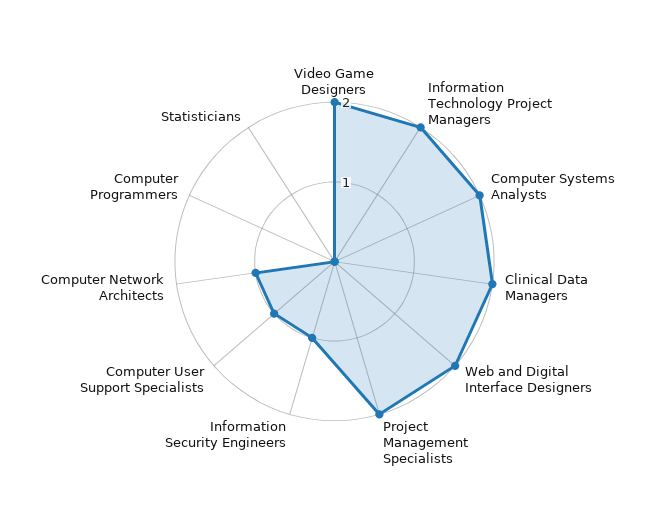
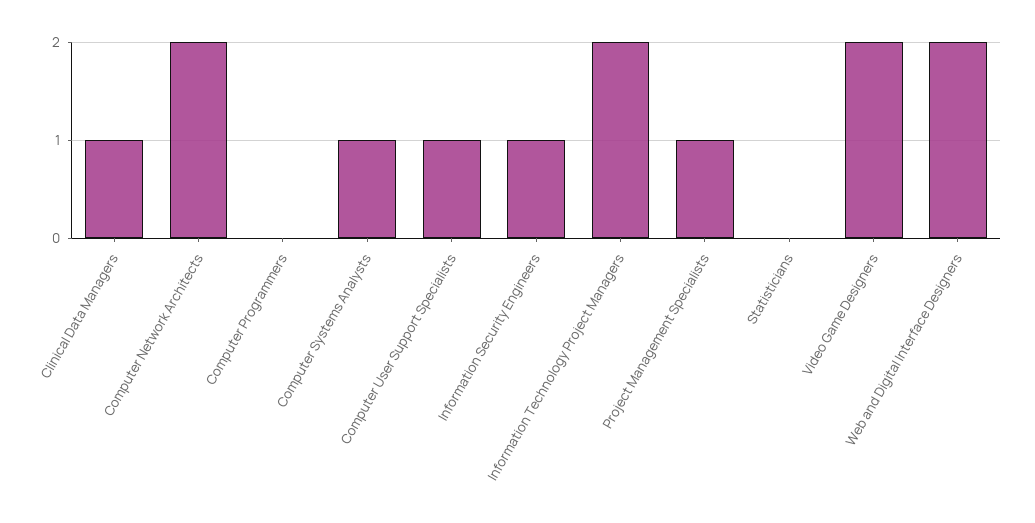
Computer Systems Analysts: 2 -> 1
Clinical Data Managers: 2 -> 1
Project Management Specialists: 2 -> 1
Computer Network Architects: 1 -> 2

